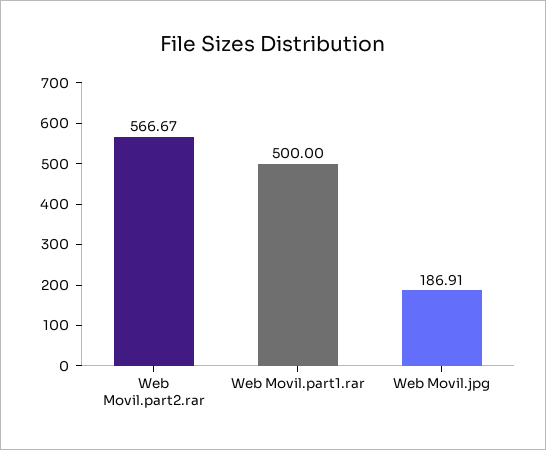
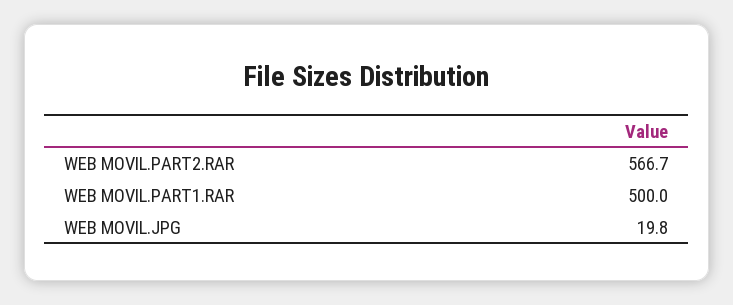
Web Movil.jpg: 186.91 -> 19.8

